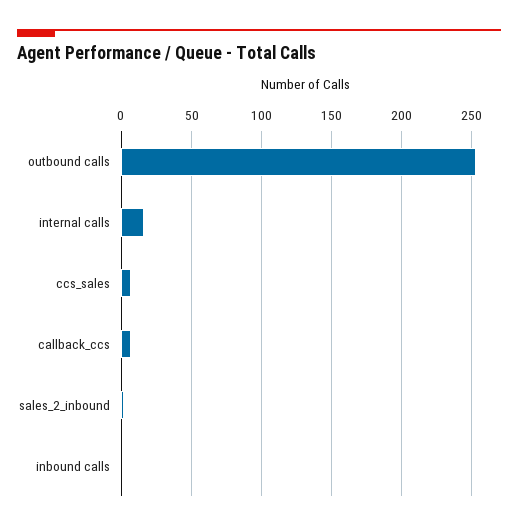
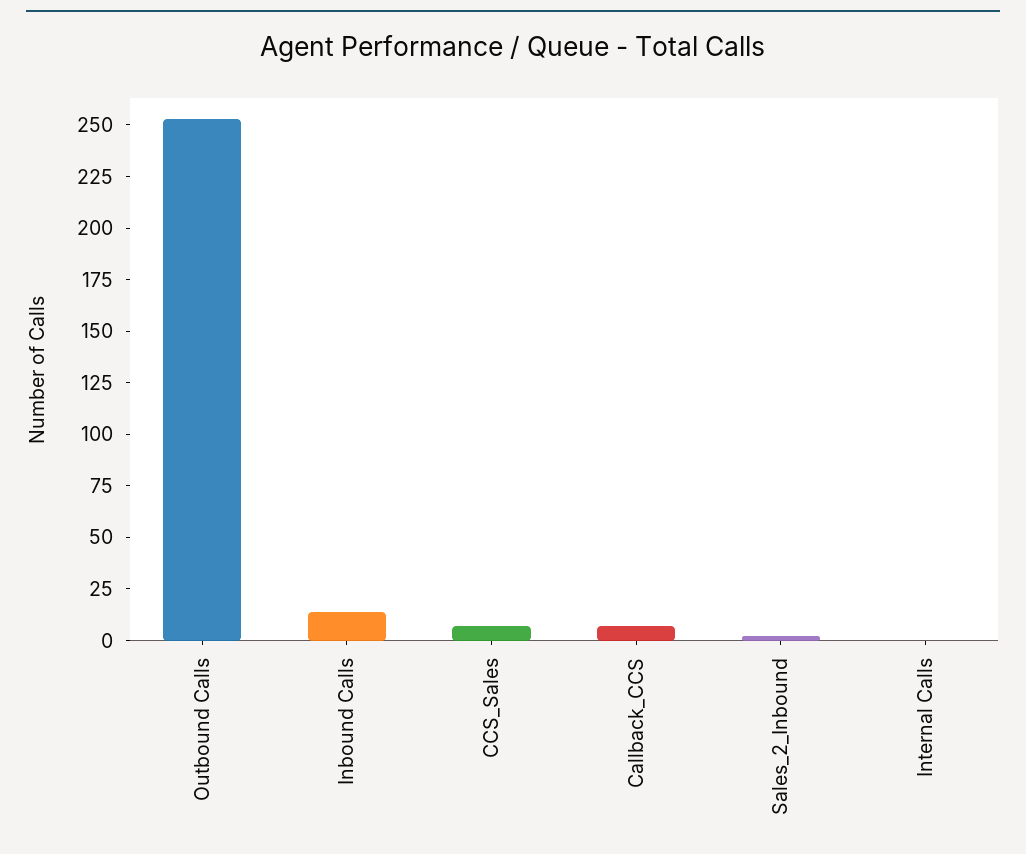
internal calls: 15 -> 0
inbound calls: 0 -> 15

